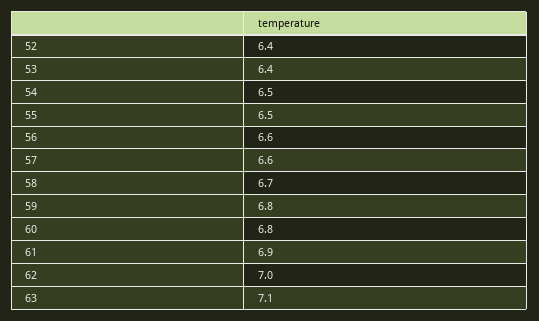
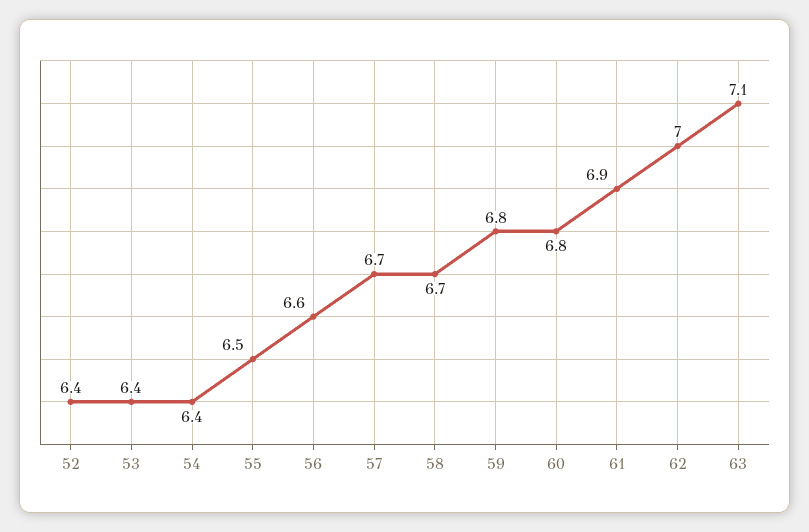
54: 6.5 -> 6.4
57: 6.6 -> 6.7

